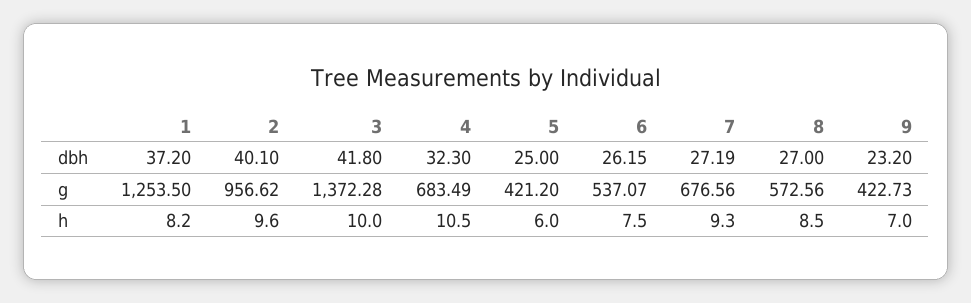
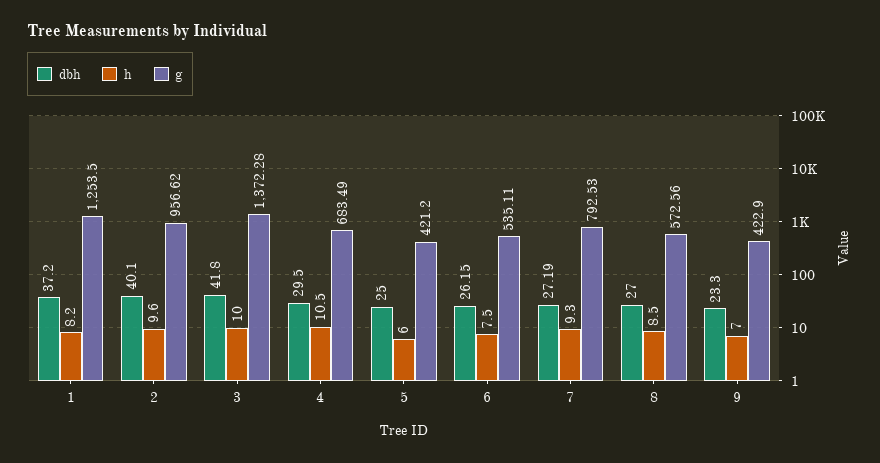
dbh, 4: 32.3 -> 29.5
dbh, 9: 23.2 -> 23.3
g, 6: 537.07 -> 535.11
g, 7: 676.56 -> 792.53
g, 9: 422.73 -> 422.9

